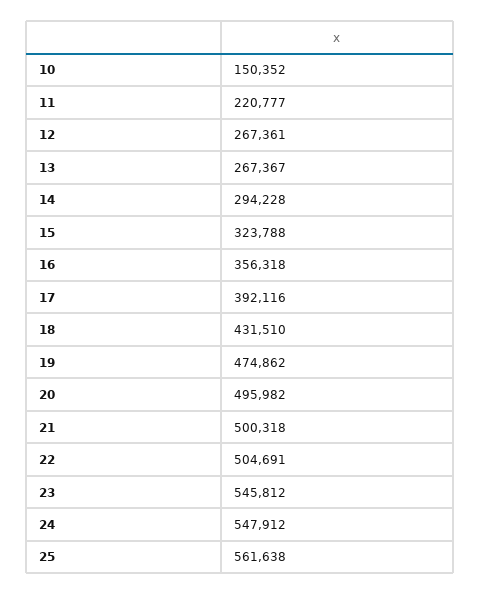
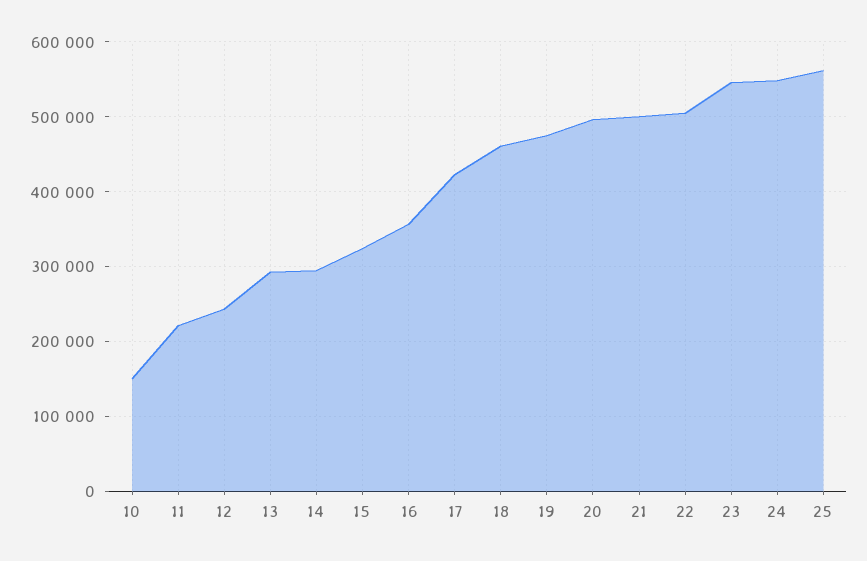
12: 267361 -> 240000
13: 267367 -> 290000
17: 392116 -> 420000
18: 431510 -> 460000

